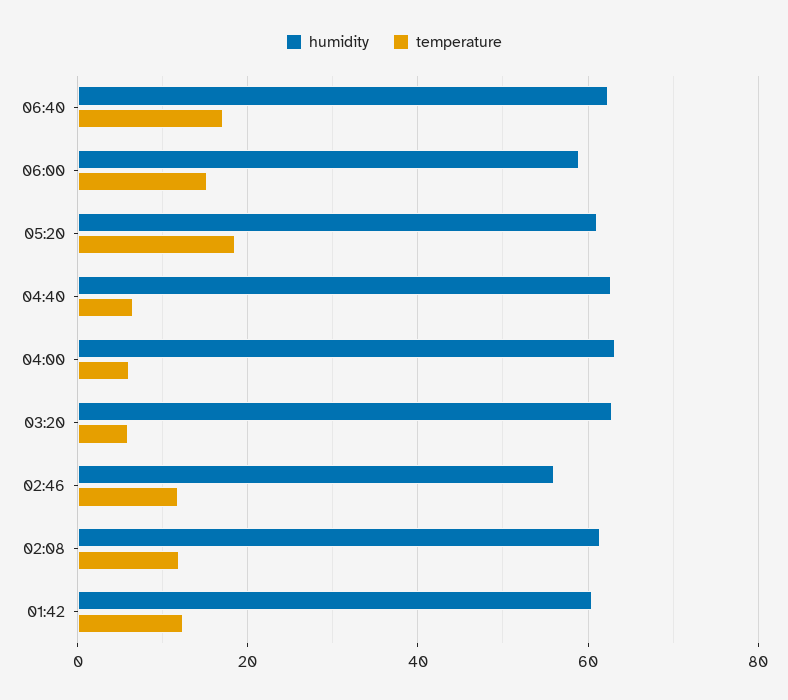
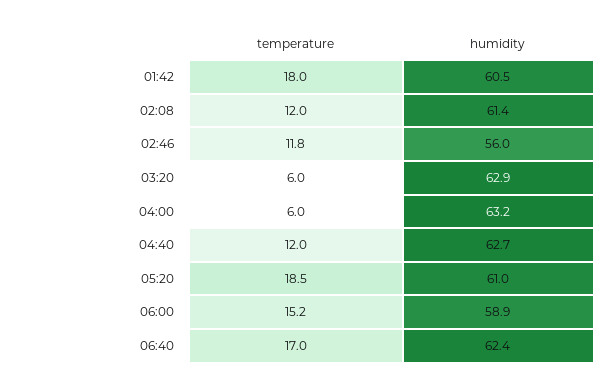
temperature, 04:40: 6 -> 12
temperature, 01:42: 12 -> 18

